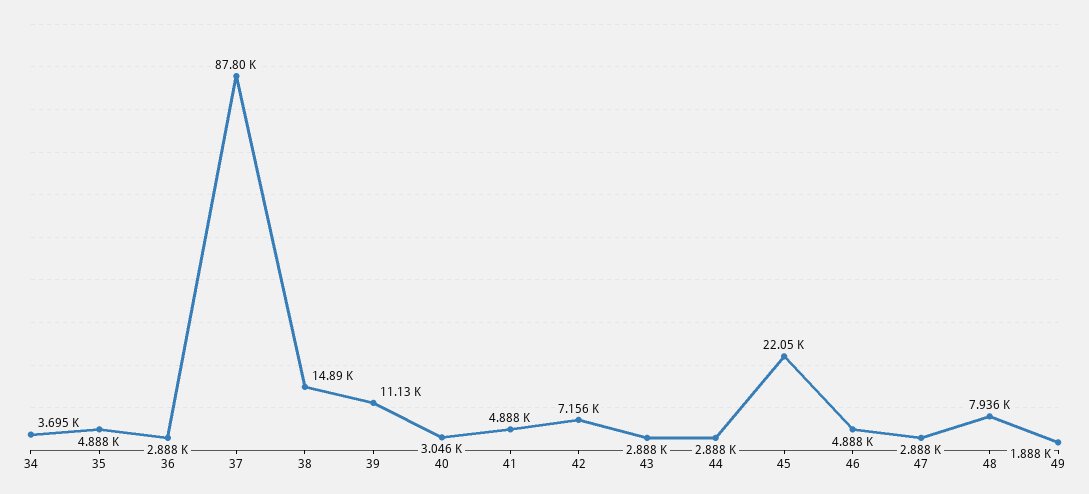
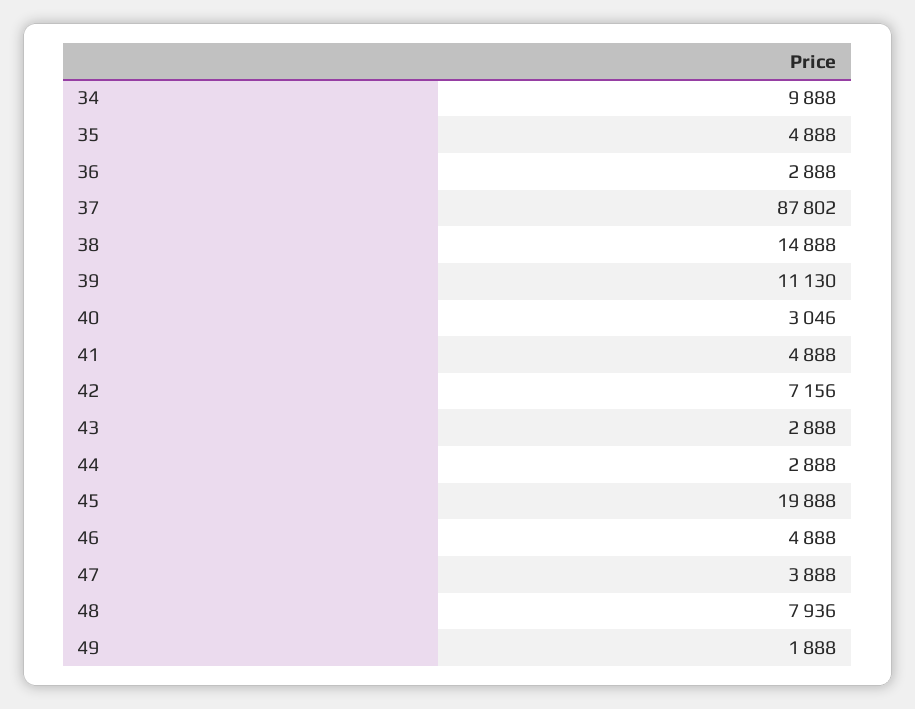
34: 3695 -> 9888
45: 22050 -> 19888
47: 2888 -> 3888

